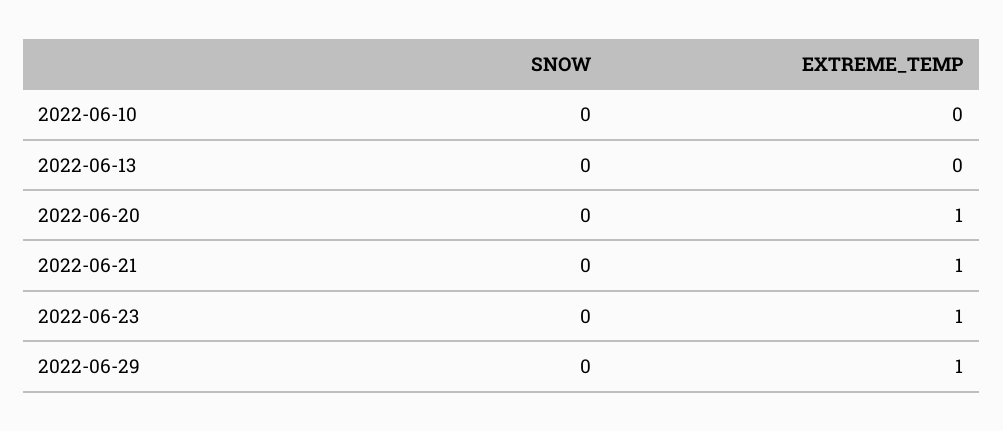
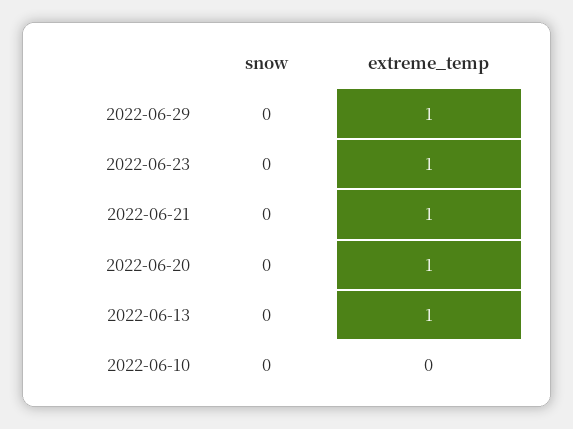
EXTREME_TEMP, 2022-06-13: 0 -> 1

